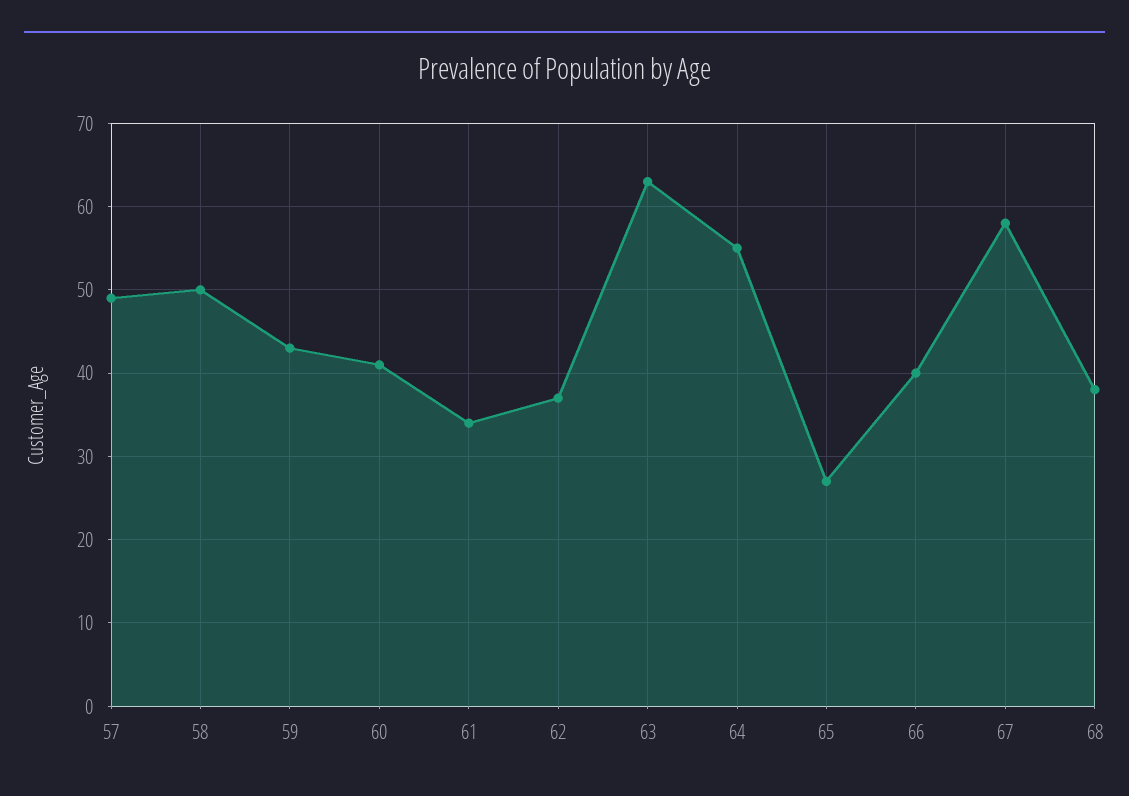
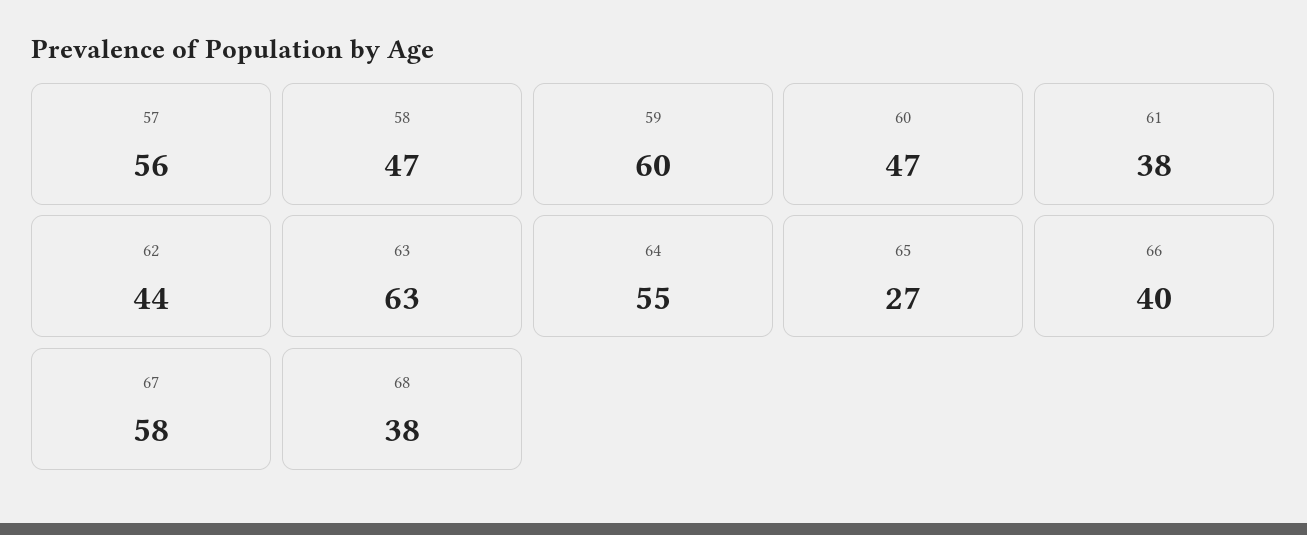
57: 49 -> 56
58: 50 -> 47
59: 43 -> 60
60: 41 -> 47
61: 34 -> 38
62: 37 -> 44

